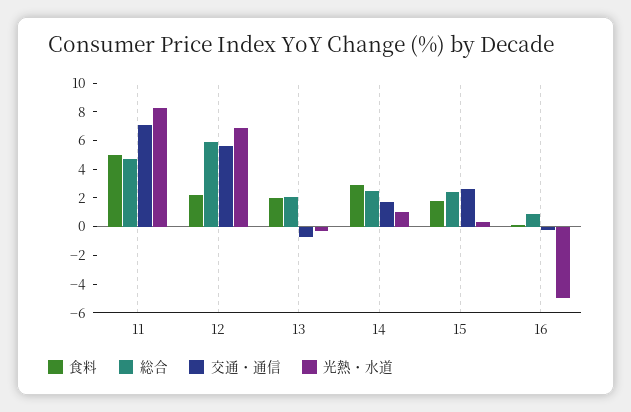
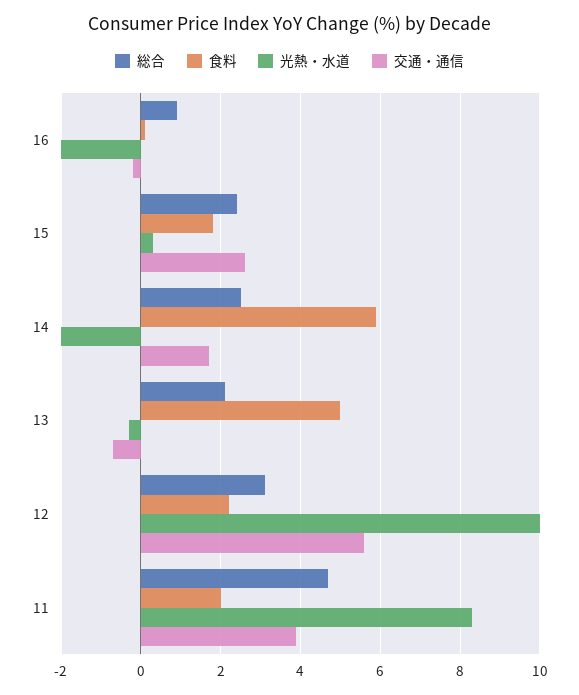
食料, 11: 5 -> 2
交通・通信, 11: 7 -> 4
総合, 12: 6 -> 3
光熱・水道, 12: 7 -> 10
食料, 13: 2 -> 5
食料, 14: 3 -> 6
光熱・水道, 14: 1 -> -2
光熱・水道, 16: -5 -> -2

